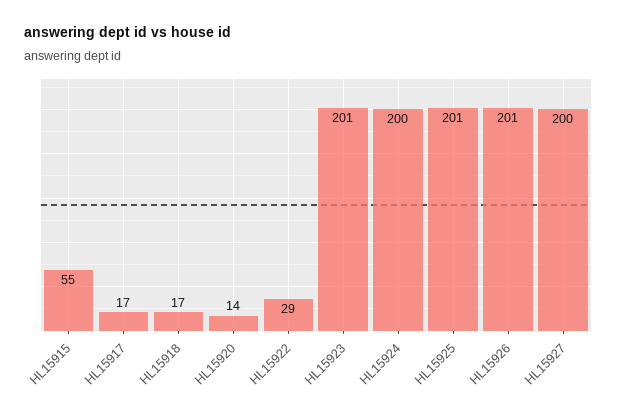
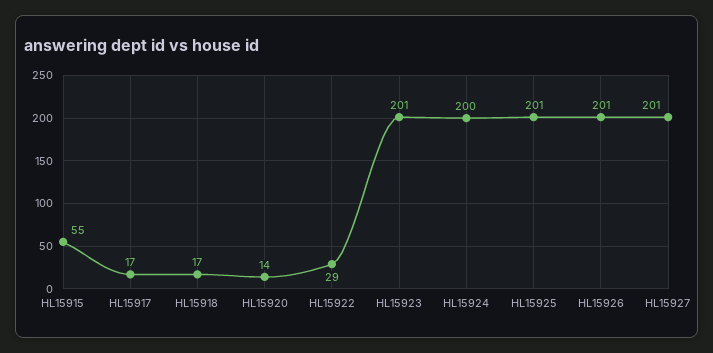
HL15927: 200 -> 201

